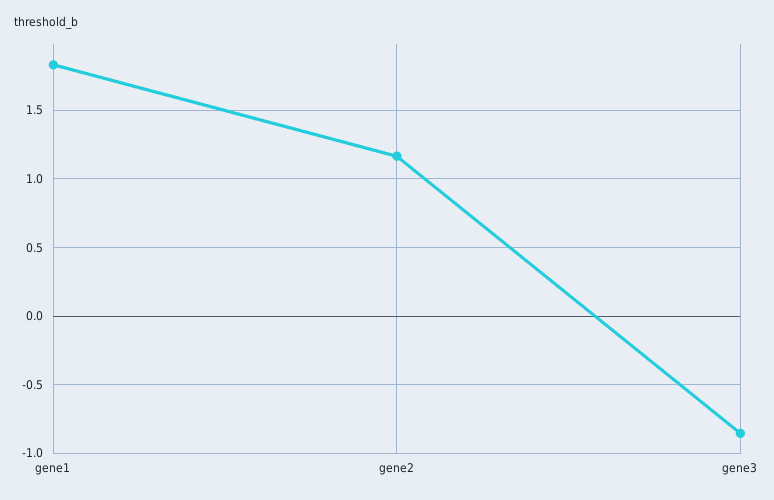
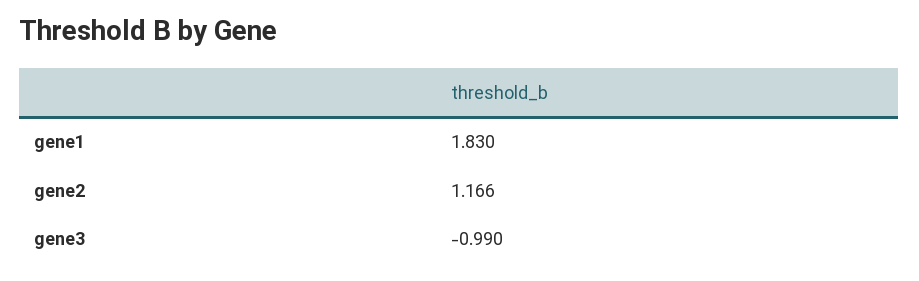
gene3: -0.85 -> -0.99

